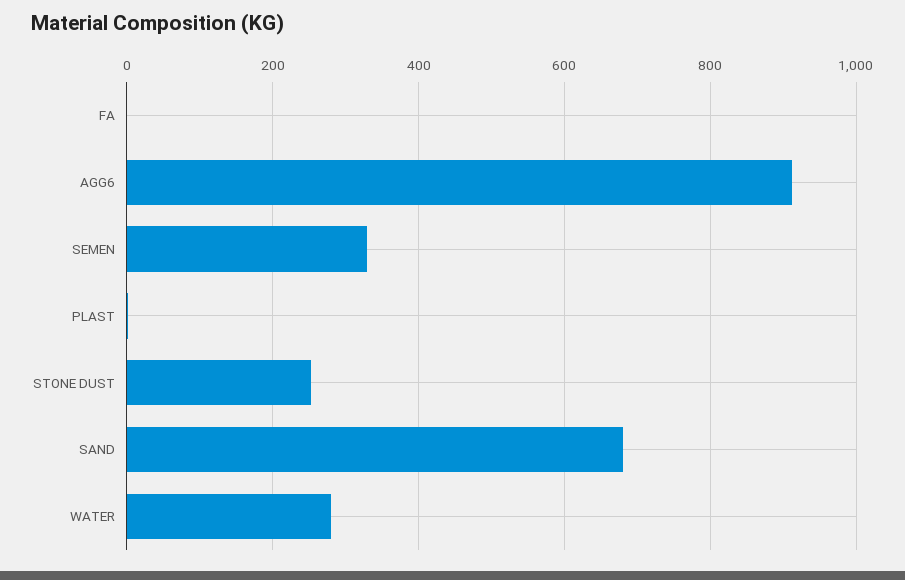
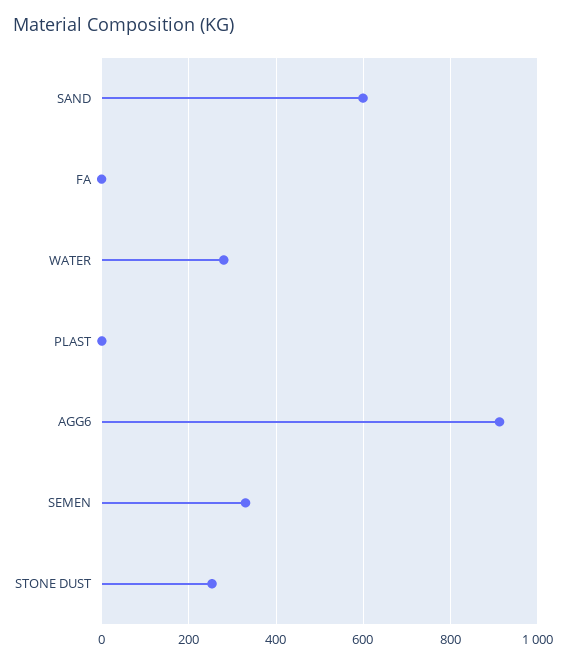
SAND: 680 -> 600

